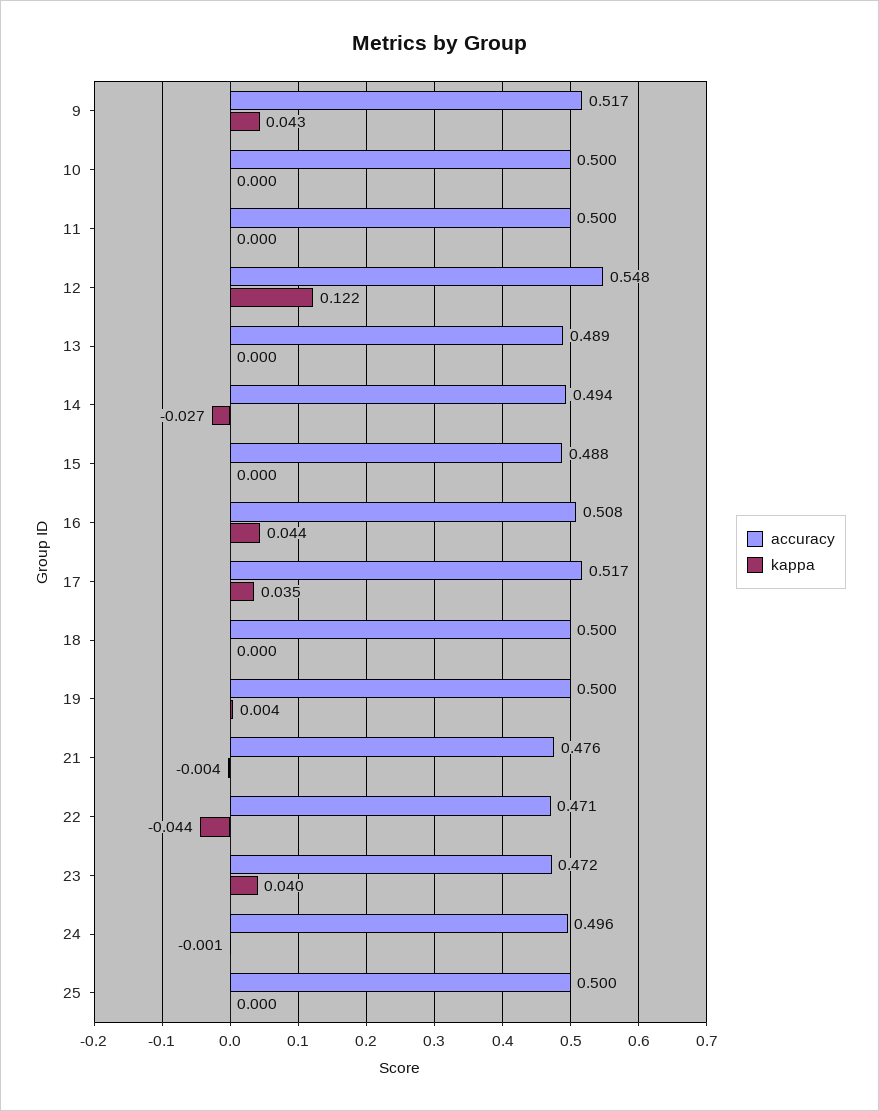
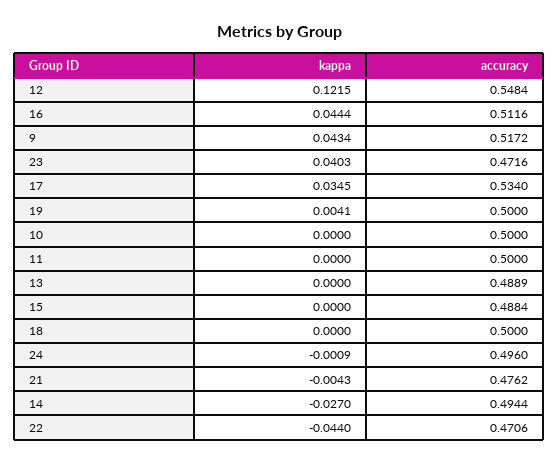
accuracy, 16: 0.508 -> 0.5116
accuracy, 17: 0.517 -> 0.534
accuracy, 25: 0.5 -> none
kappa, 25: 0 -> none

